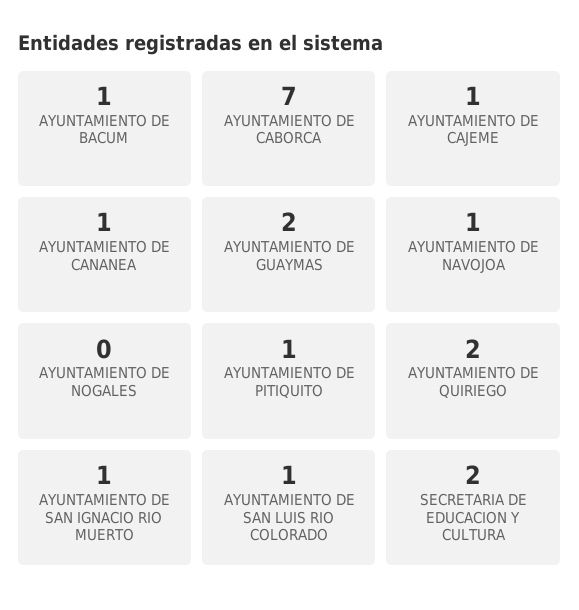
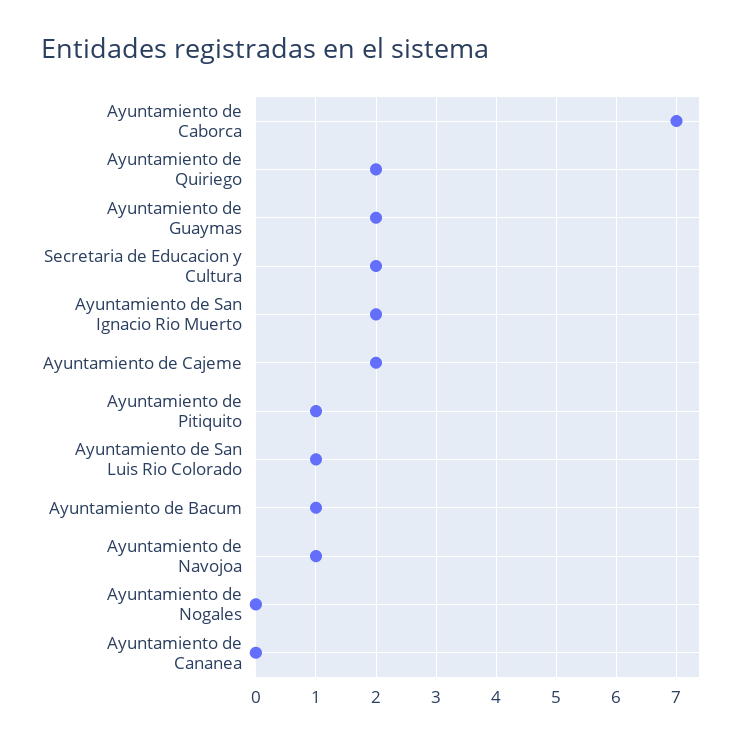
AYUNTAMIENTO DE CAJEME: 1 -> 2
AYUNTAMIENTO DE CANANEA: 1 -> 0
AYUNTAMIENTO DE SAN IGNACIO RIO MUERTO: 1 -> 2

